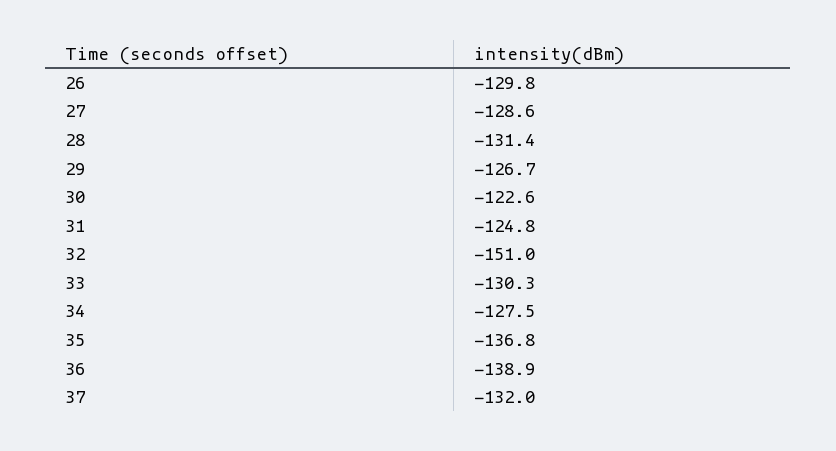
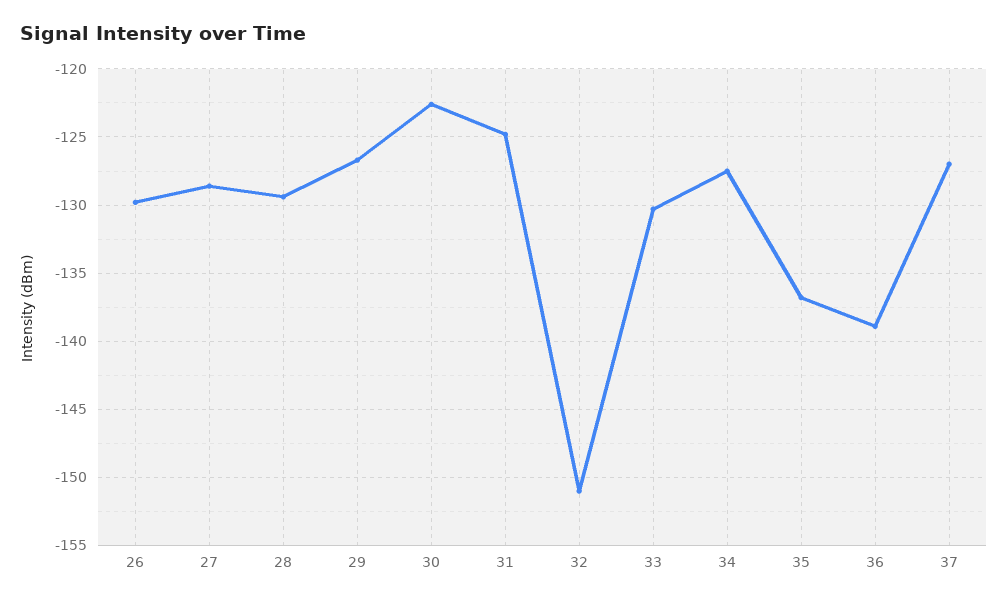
28: -131.4 -> -129.5
37: -132 -> -127

